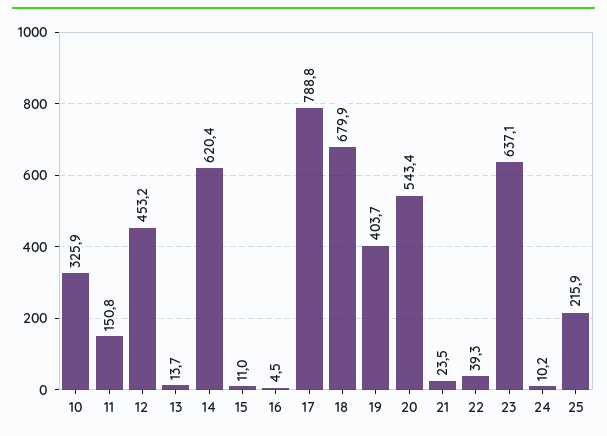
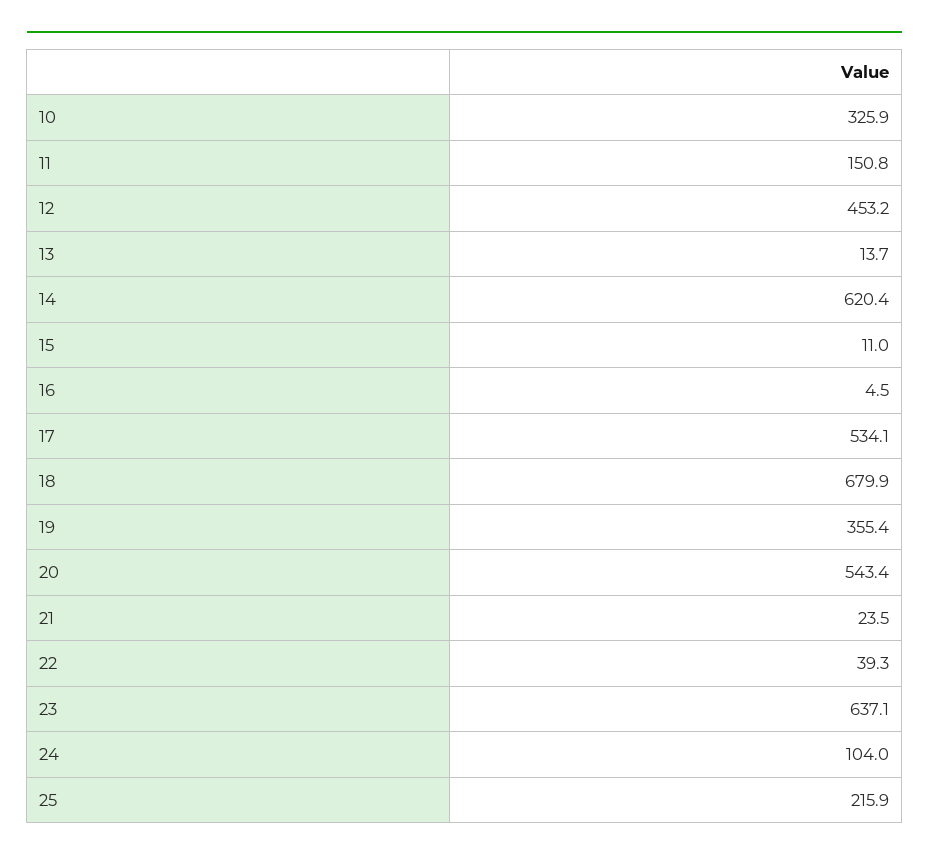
17: 788.8 -> 534.1
19: 403.7 -> 355.4
24: 10.2 -> 104

